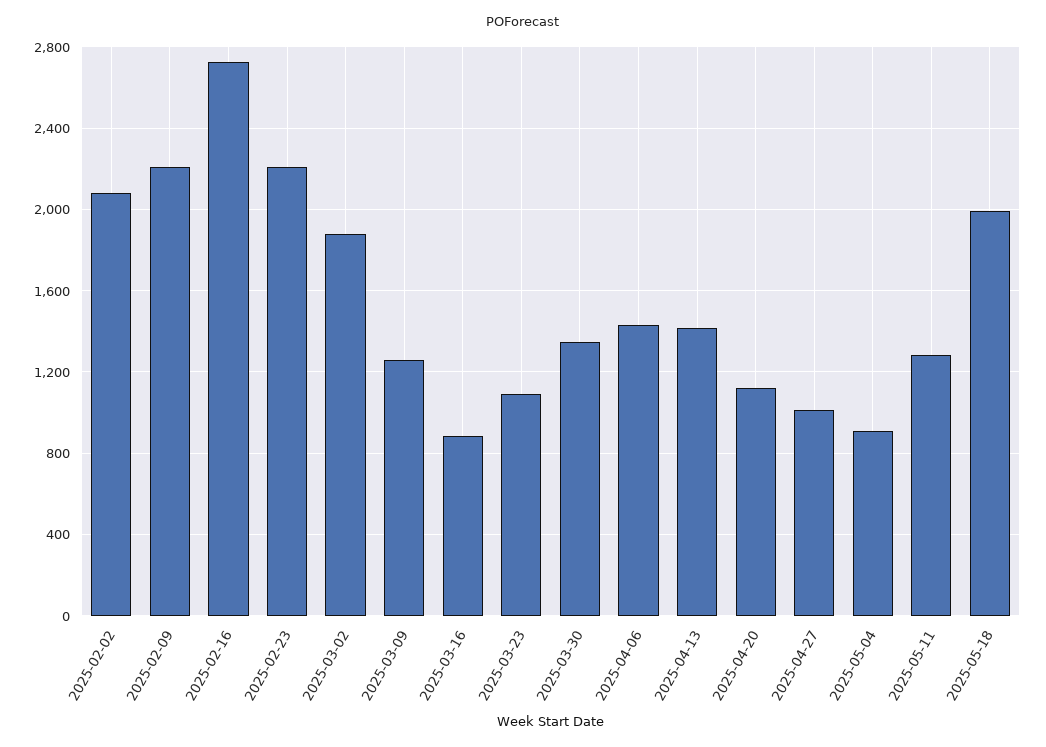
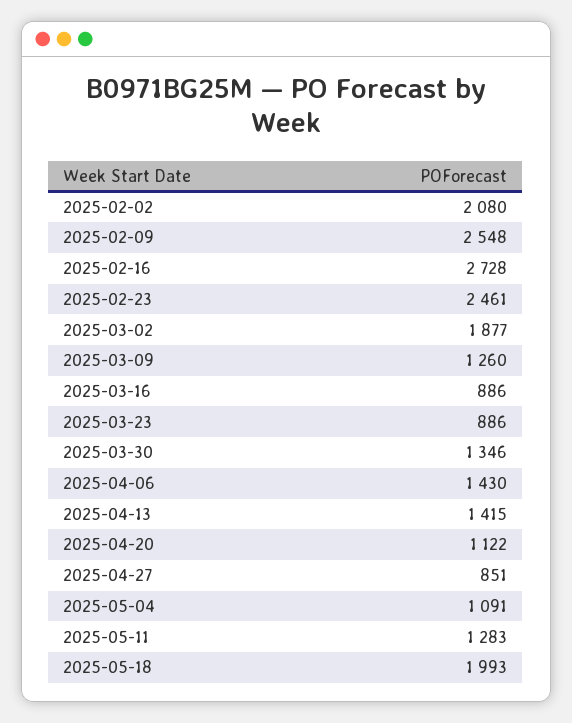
2025-02-09: 2200 -> 2548
2025-02-23: 2200 -> 2461
2025-03-23: 1100 -> 886
2025-04-27: 1000 -> 851
2025-05-04: 900 -> 1091

